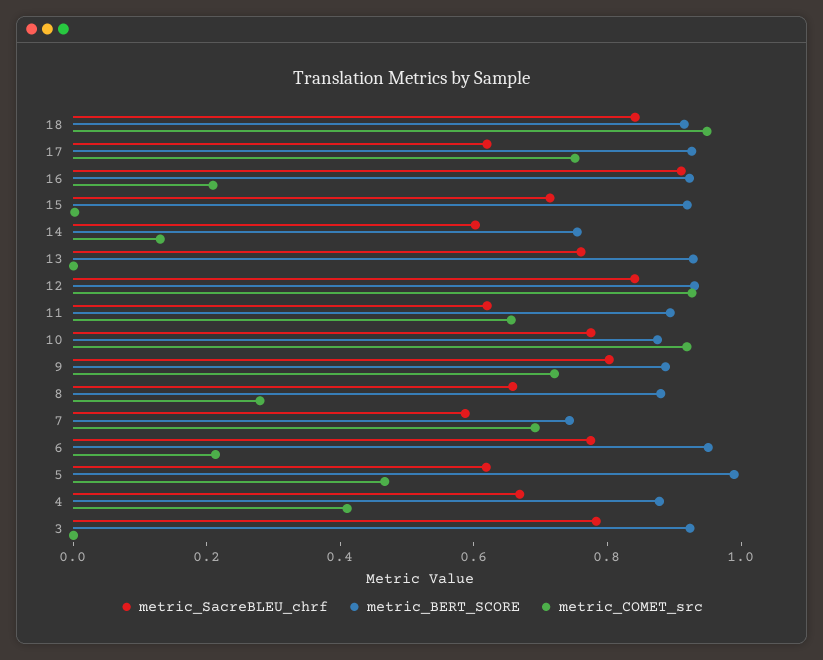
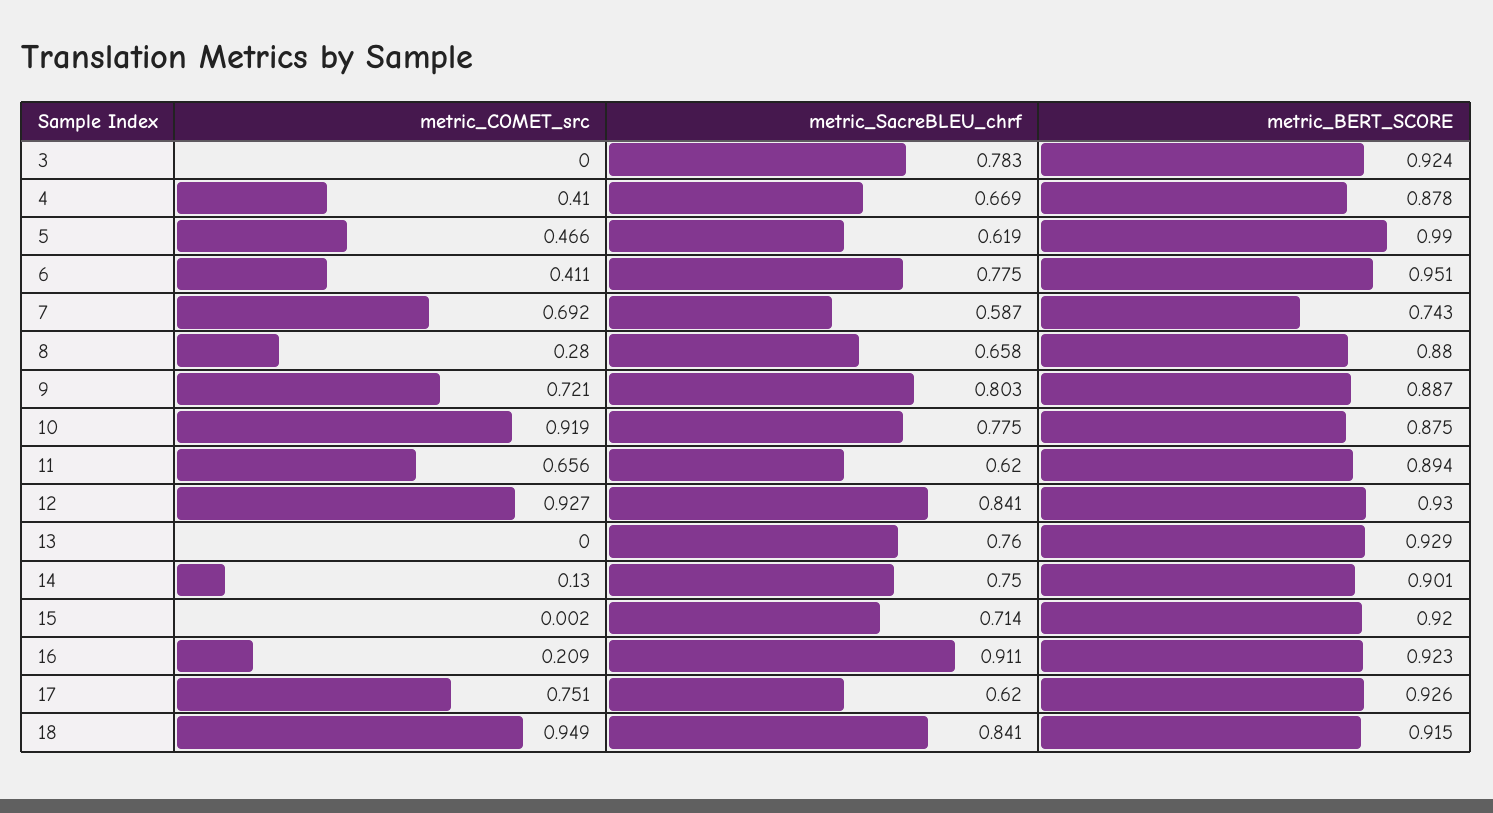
metric_SacreBLEU_chrf, 14: 0.6 -> 0.75
metric_BERT_SCORE, 14: 0.75 -> 0.901
metric_COMET_src, 6: 0.2 -> 0.411

